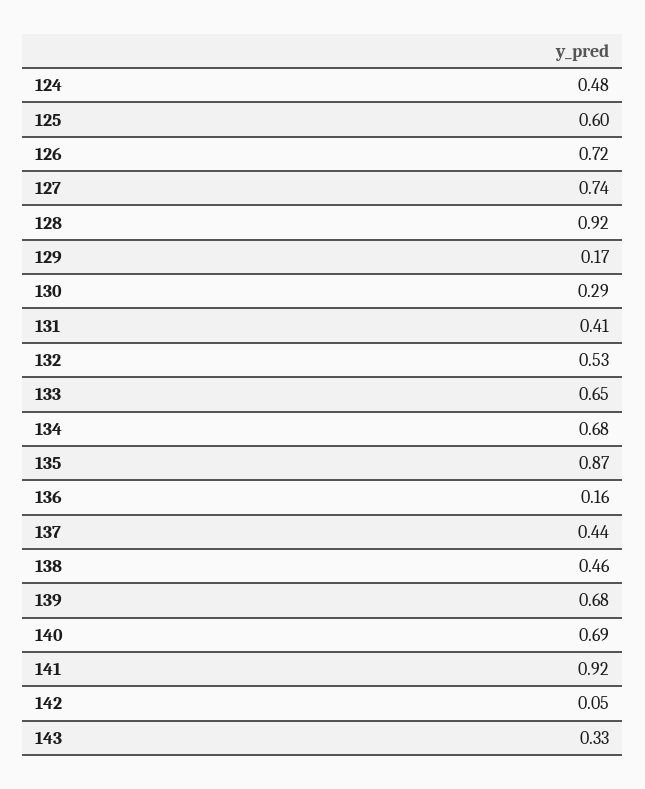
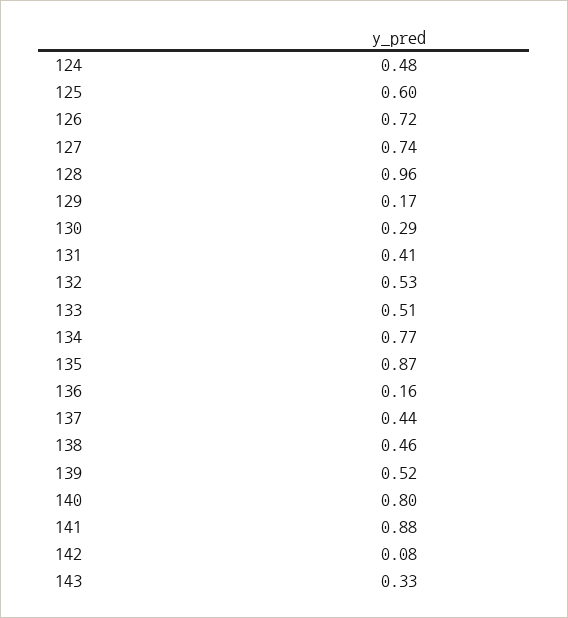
128: 0.92 -> 0.96
133: 0.65 -> 0.51
134: 0.68 -> 0.77
139: 0.68 -> 0.52
140: 0.69 -> 0.8
141: 0.92 -> 0.88
142: 0.05 -> 0.08

